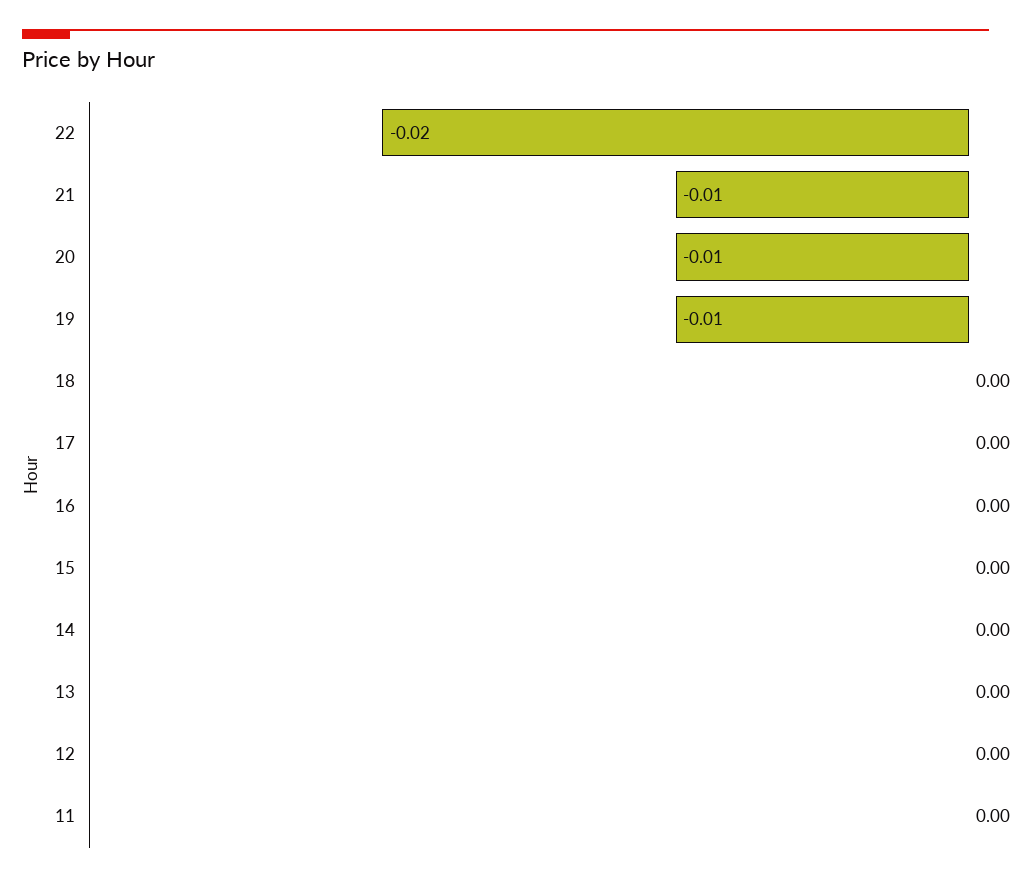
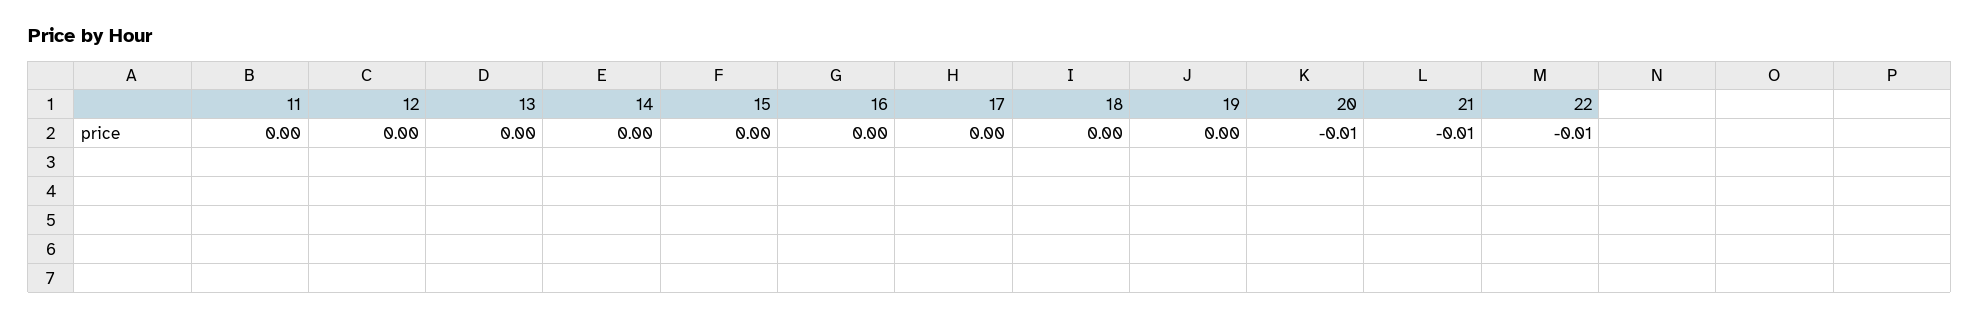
22: -0.02 -> -0.01
19: -0.01 -> 0

